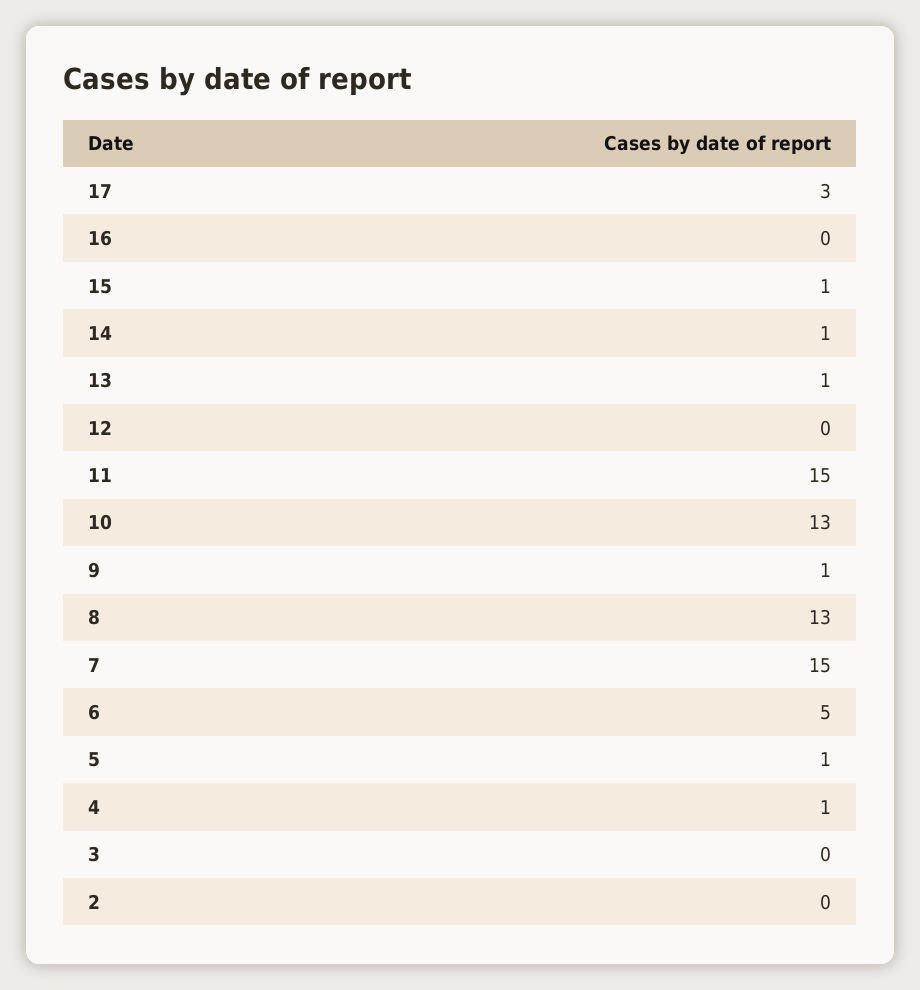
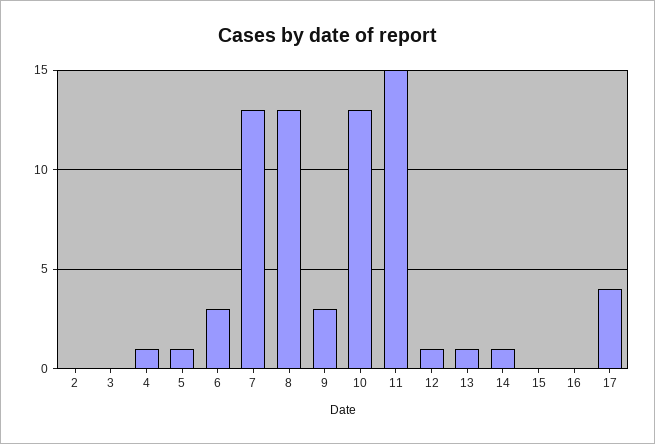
17: 3 -> 4
15: 1 -> 0
12: 0 -> 1
9: 1 -> 3
7: 15 -> 13
6: 5 -> 3

